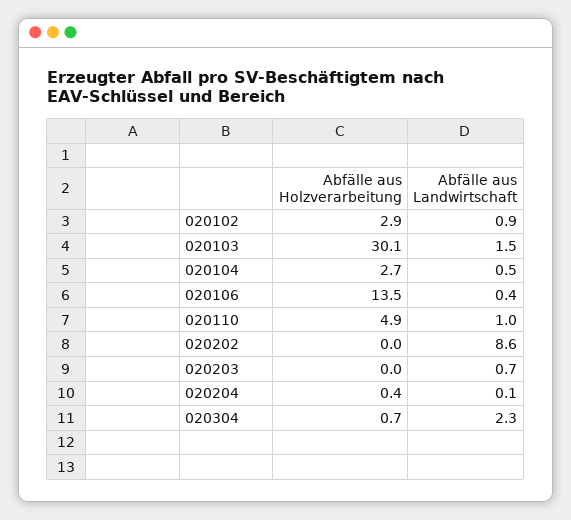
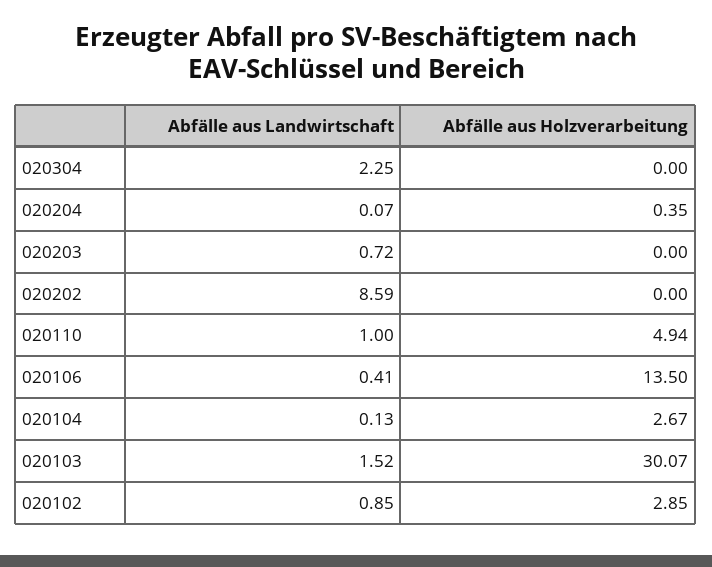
Abfälle aus Landwirtschaft, 020104: 0.5 -> 0.13
Abfälle aus Holzverarbeitung, 020304: 0.7 -> 0

